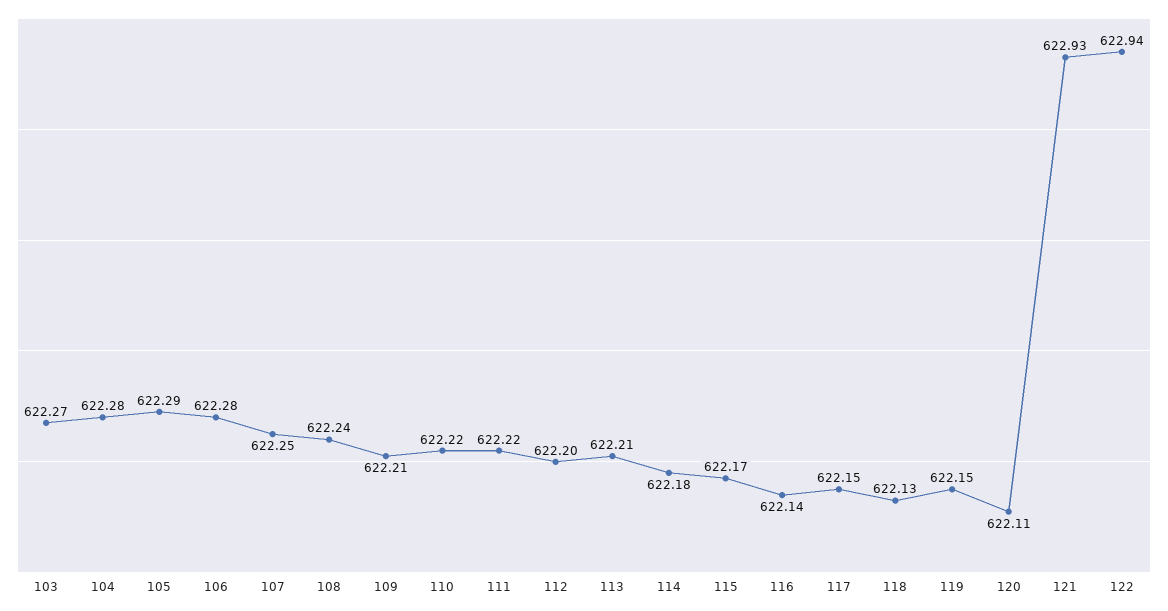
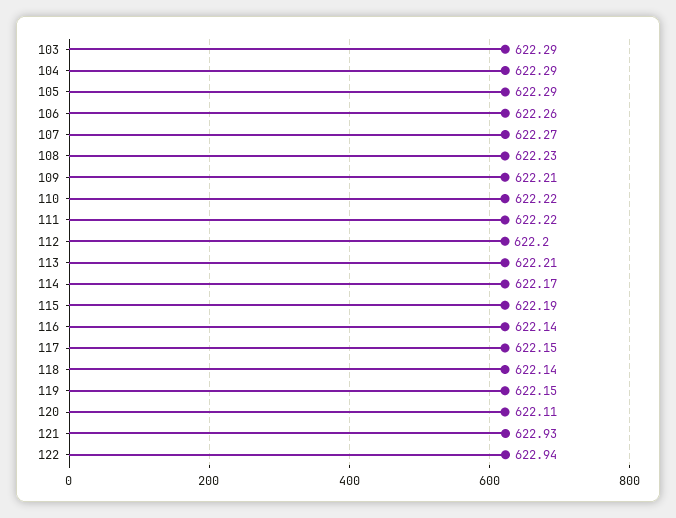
103: 622.27 -> 622.29
104: 622.28 -> 622.29
106: 622.28 -> 622.26
107: 622.25 -> 622.27
108: 622.24 -> 622.23
114: 622.18 -> 622.17
115: 622.17 -> 622.19
118: 622.13 -> 622.14

